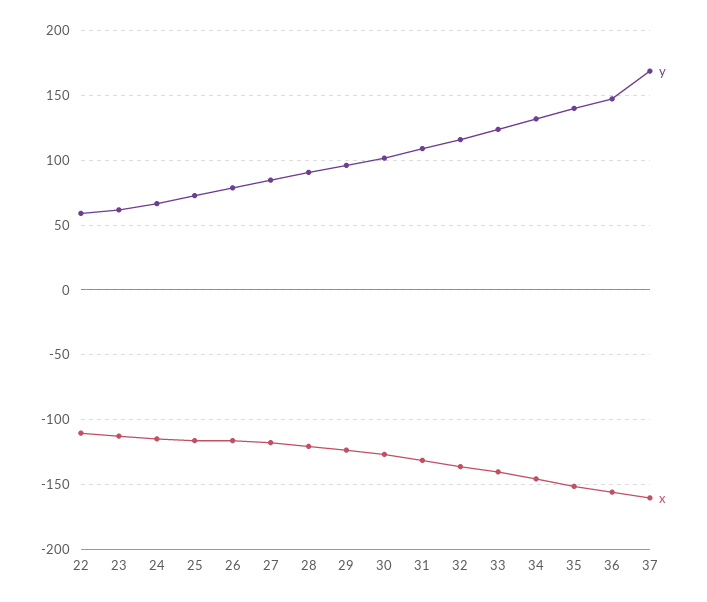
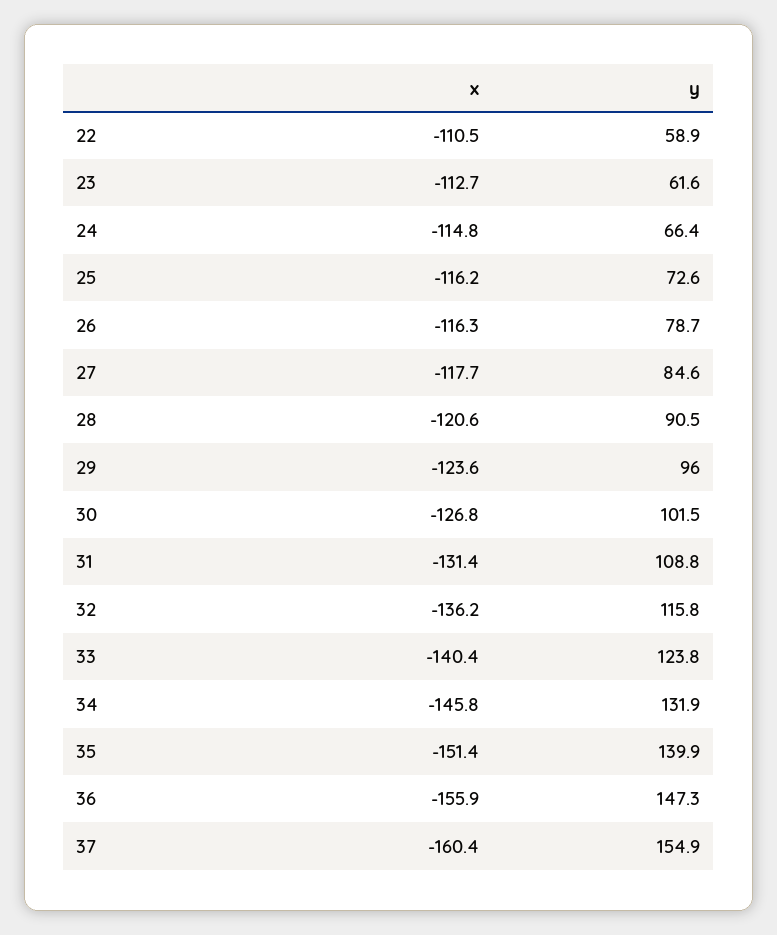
y, 37: 170 -> 154.9

